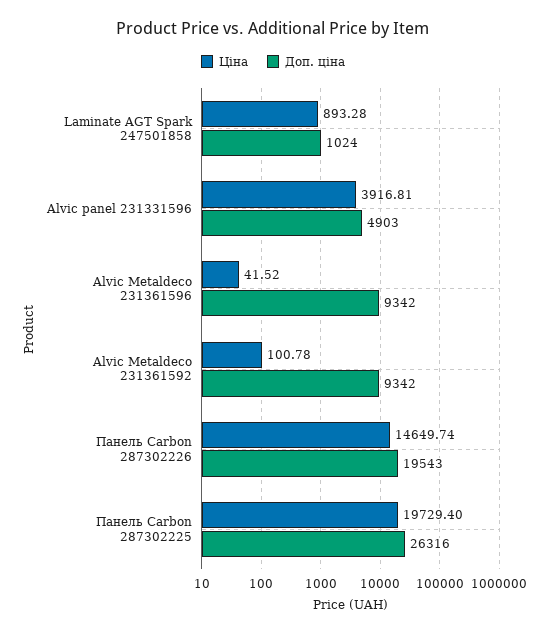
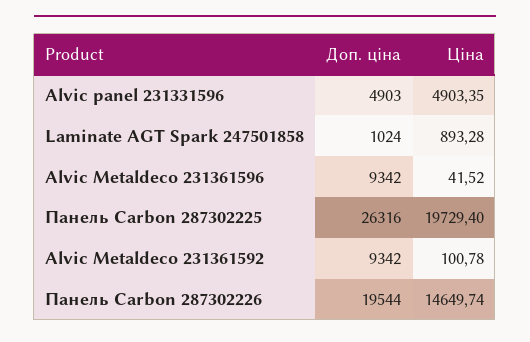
Ціна, Alvic panel 231331596: 3916.81 -> 4903.35
Доп. ціна, Панель Carbon 287302226: 19543 -> 19544

